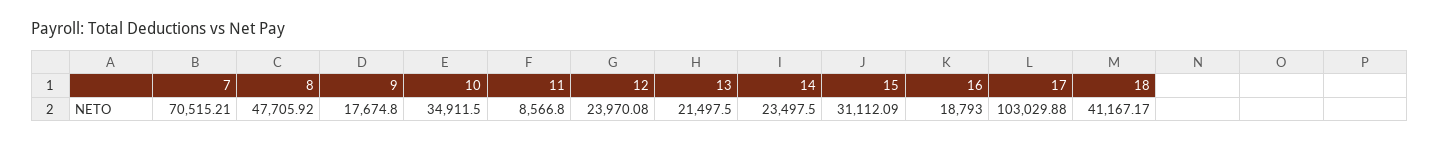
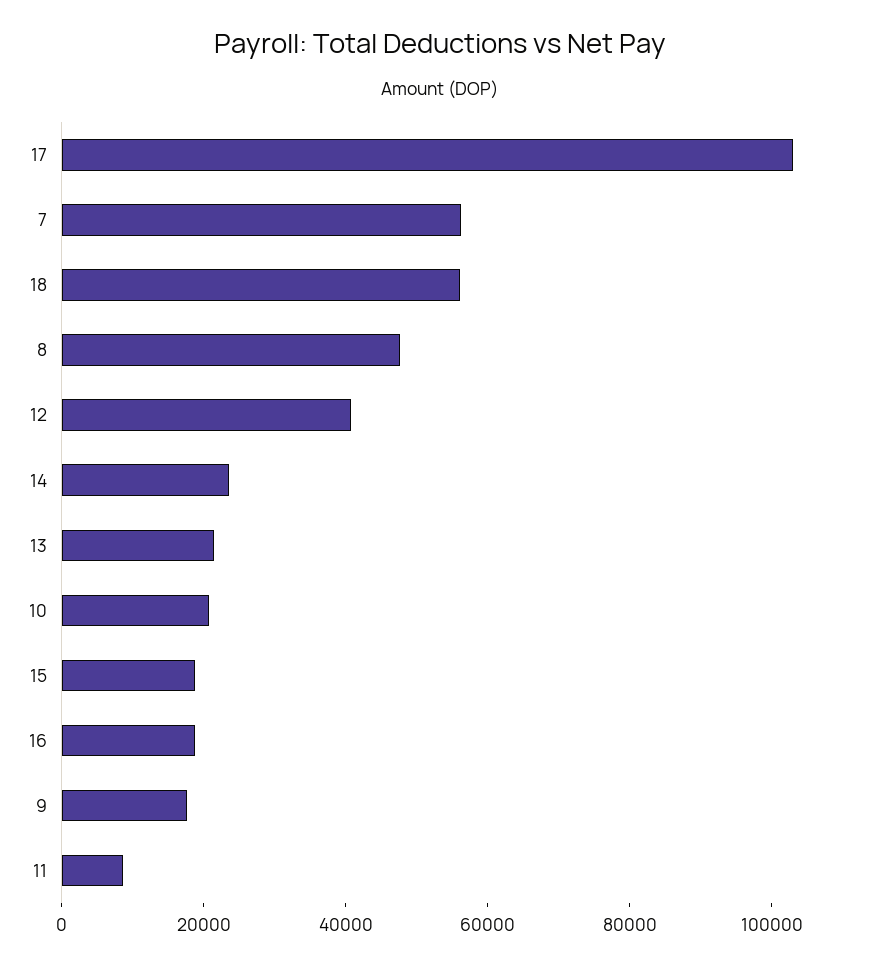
7: 70515.21 -> 55000
10: 34911.5 -> 20000
12: 23970.08 -> 40000
15: 31112.09 -> 20000
18: 41167.17 -> 55000

